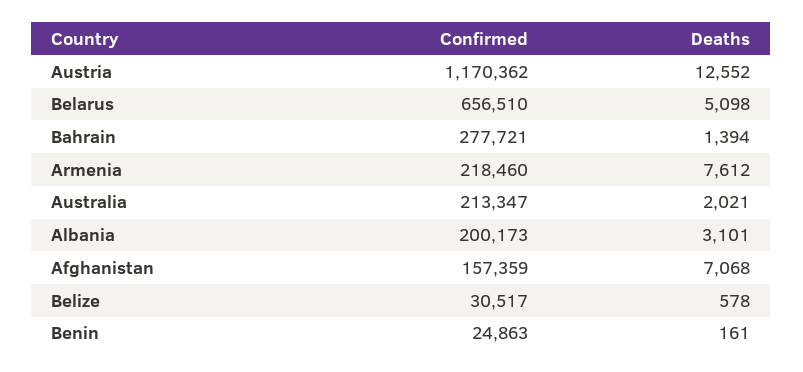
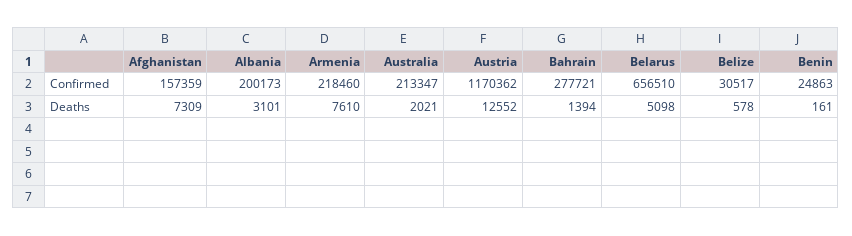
Deaths, Armenia: 7612 -> 7610
Deaths, Afghanistan: 7068 -> 7309

